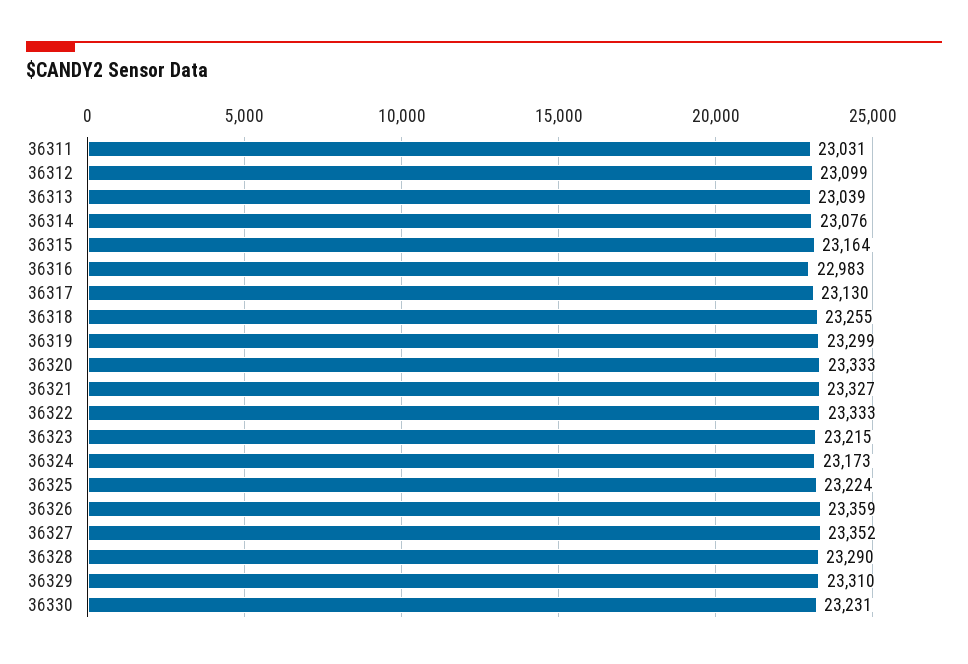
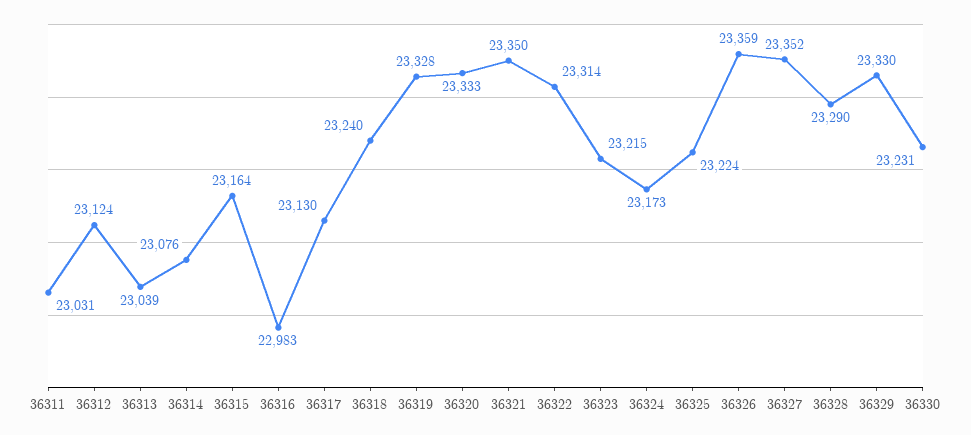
36312: 23099 -> 23124
36318: 23255 -> 23240
36319: 23299 -> 23328
36321: 23327 -> 23350
36322: 23333 -> 23314
36329: 23310 -> 23330

